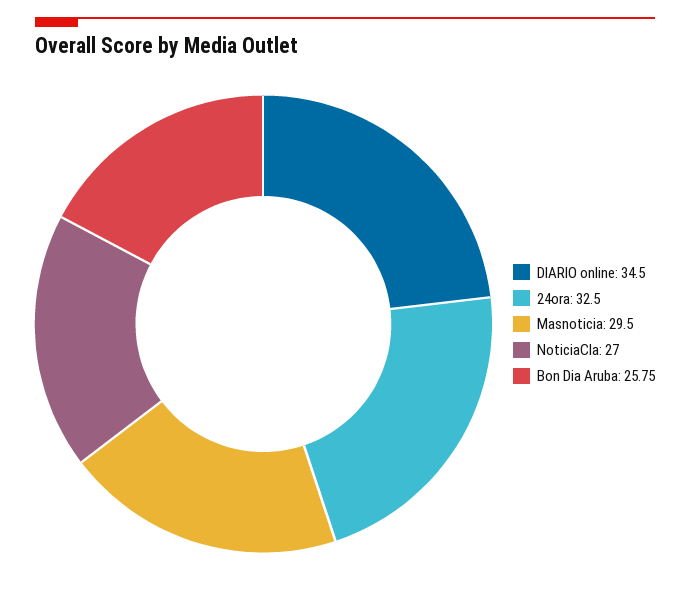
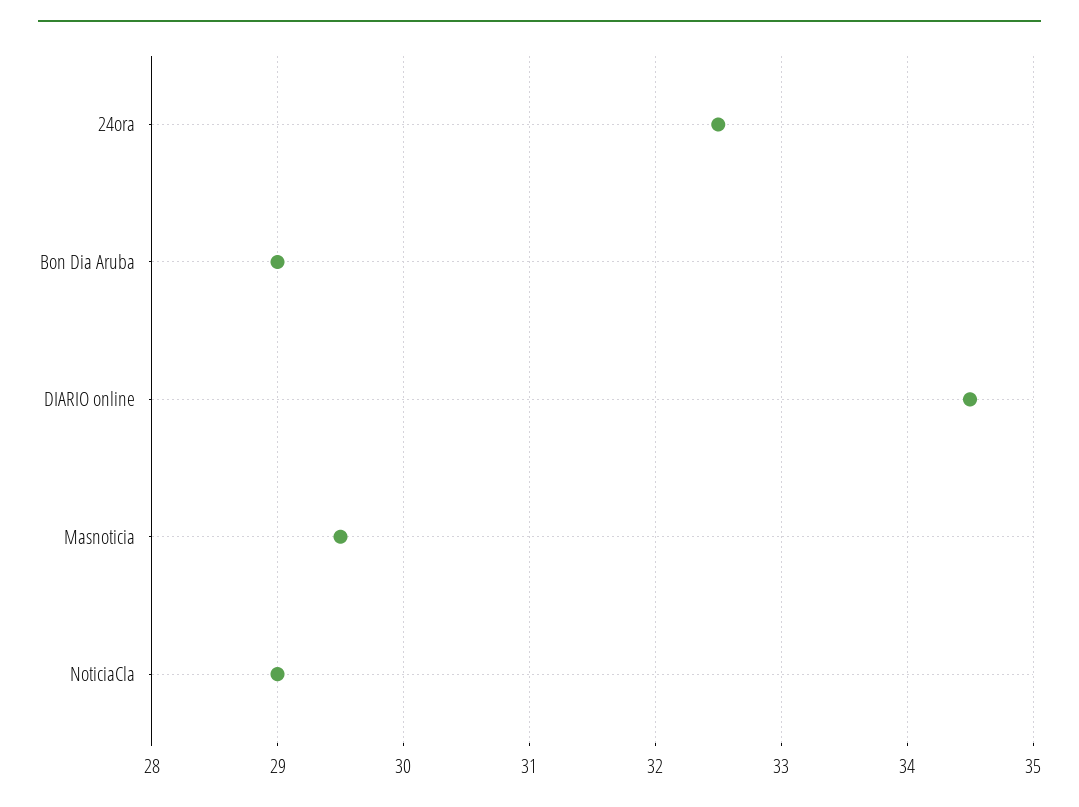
NoticiaCla: 27 -> 29
Bon Dia Aruba: 25.75 -> 29

